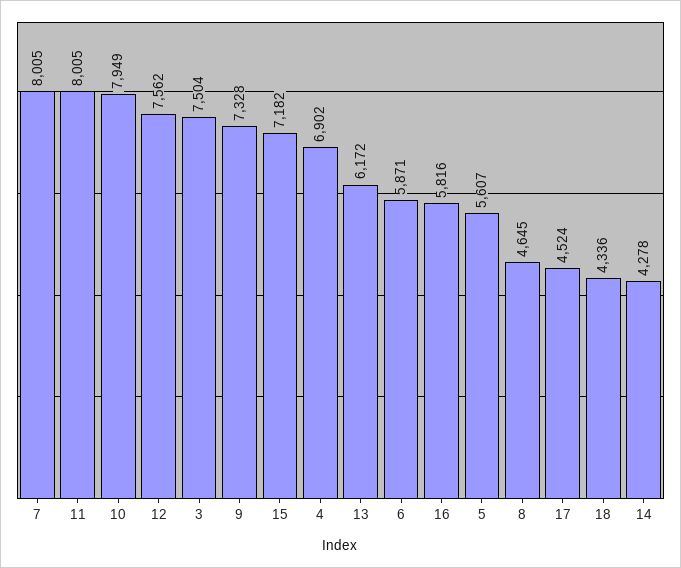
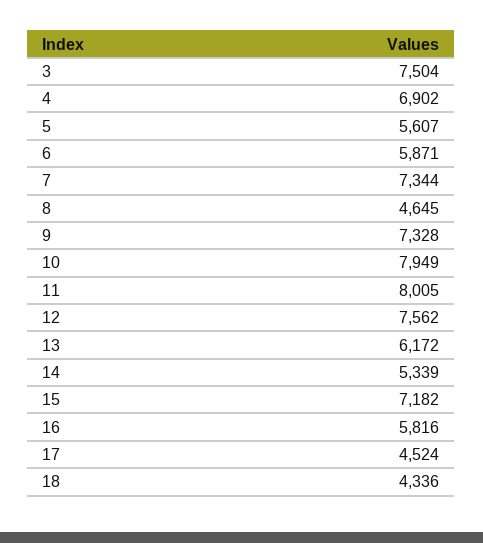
7: 8005 -> 7344
14: 4278 -> 5339

